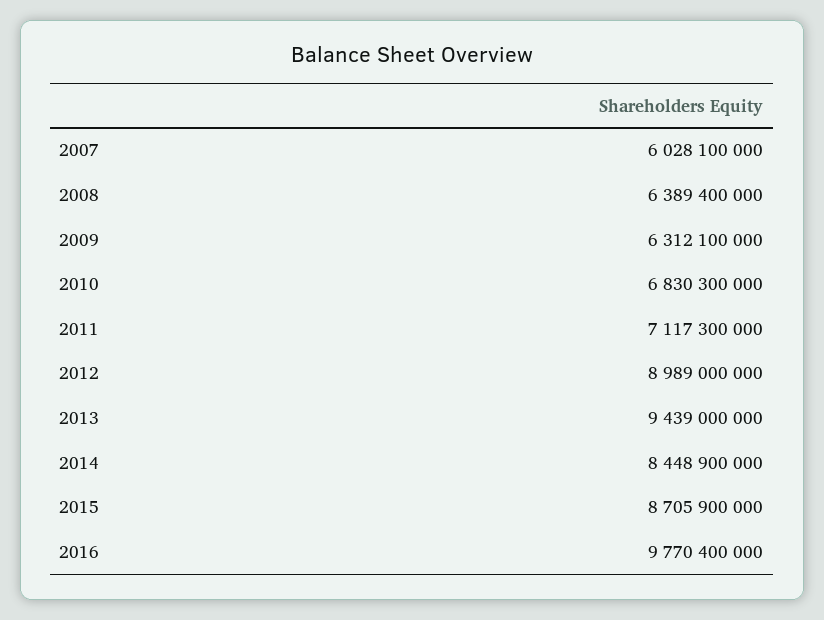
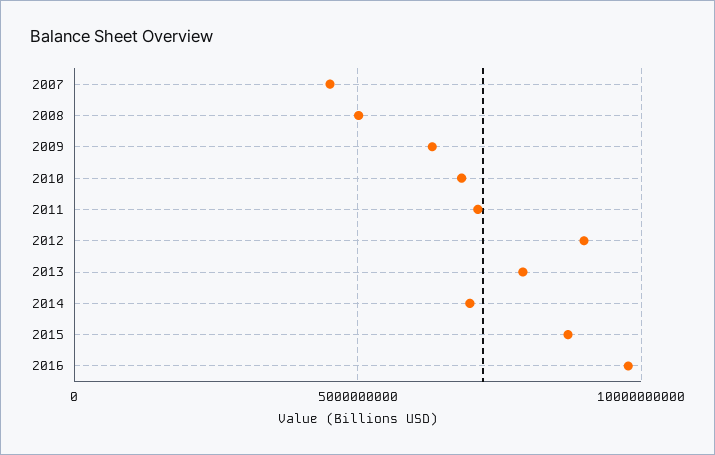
2007: 6028100000 -> 4500000000
2008: 6389400000 -> 5000000000
2013: 9439000000 -> 8000000000
2014: 8448900000 -> 7000000000

